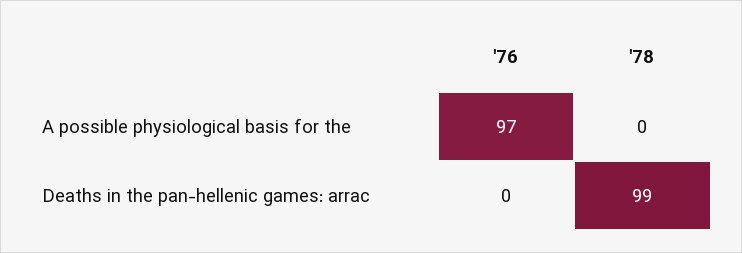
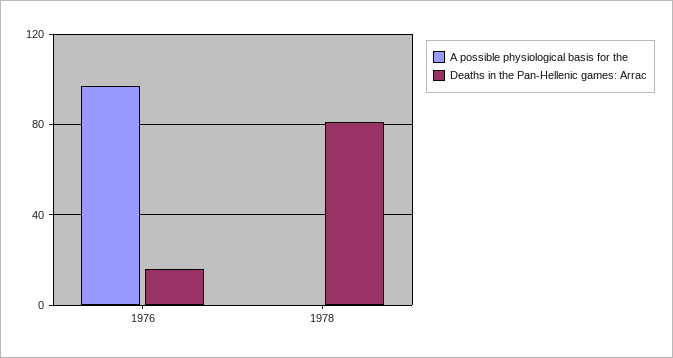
Deaths in the pan-hellenic games: arrac, '76: 0 -> 15
Deaths in the pan-hellenic games: arrac, '78: 99 -> 80

